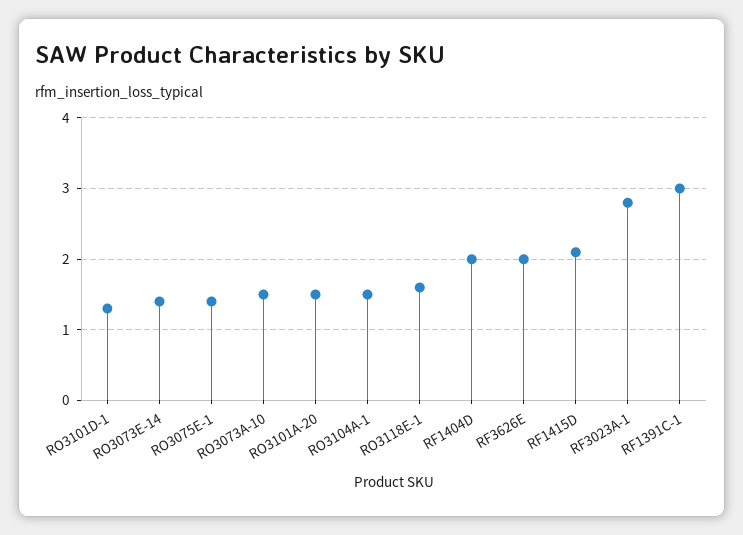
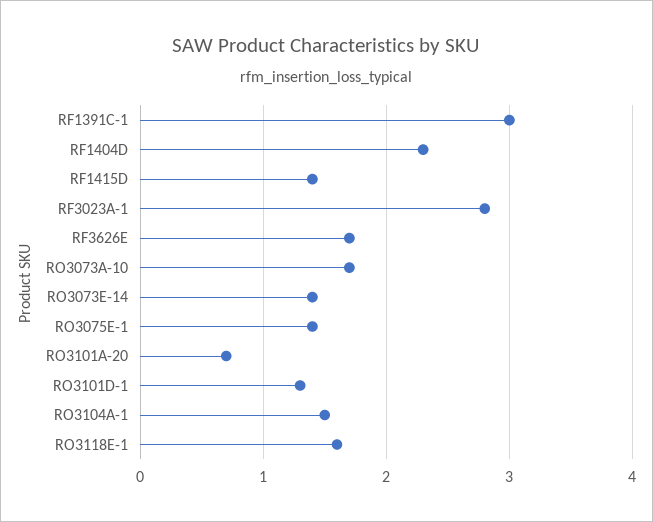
RO3073A-10: 1.5 -> 1.7
RO3101A-20: 1.5 -> 0.7
RF1404D: 2 -> 2.3
RF3626E: 2 -> 1.7
RF1415D: 2.1 -> 1.4

